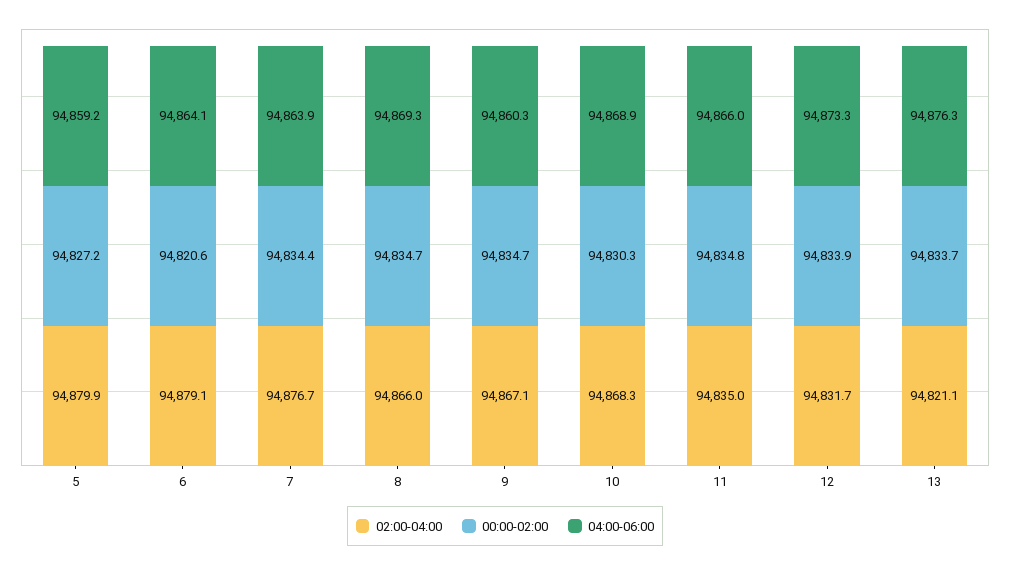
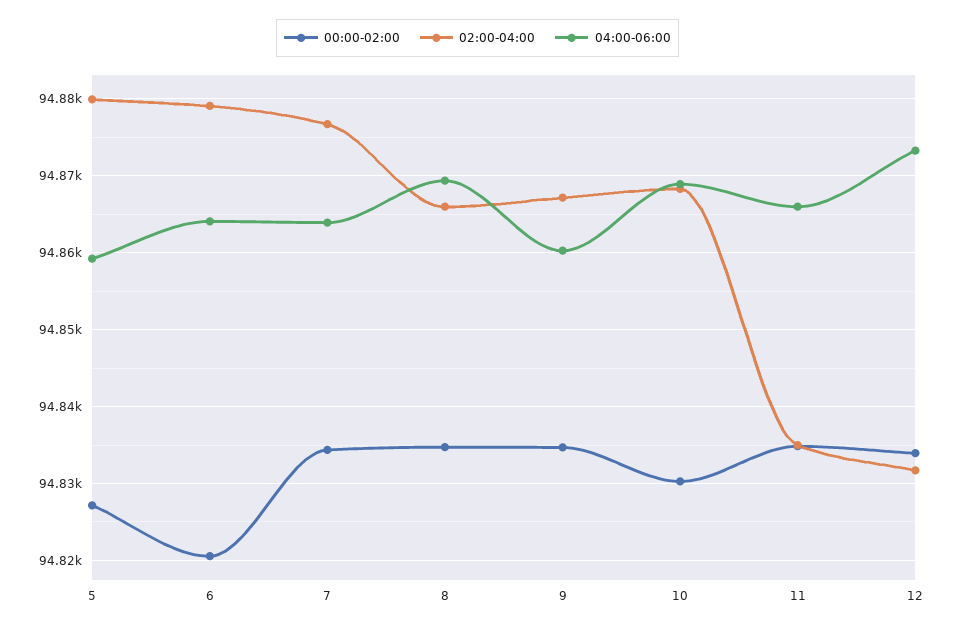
02:00-04:00, 13: 94821.1 -> none
00:00-02:00, 13: 94833.7 -> none
04:00-06:00, 13: 94876.3 -> none

